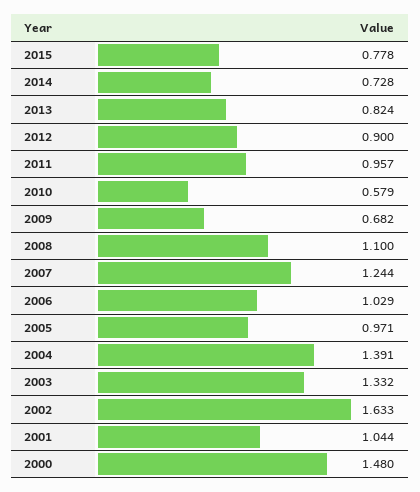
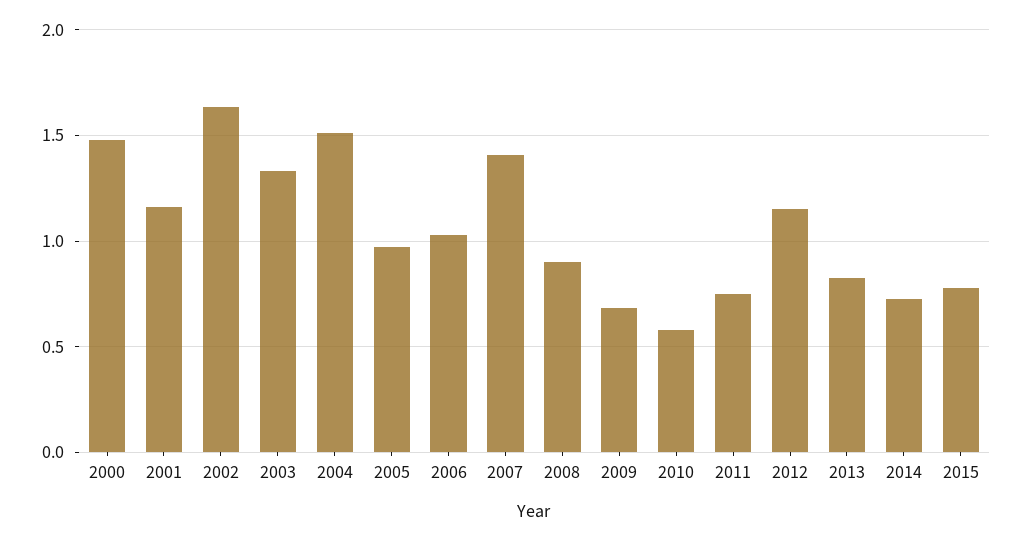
2012: 0.9 -> 1.15
2011: 0.957 -> 0.75
2008: 1.1 -> 0.9
2007: 1.244 -> 1.4
2004: 1.391 -> 1.5
2001: 1.044 -> 1.15

